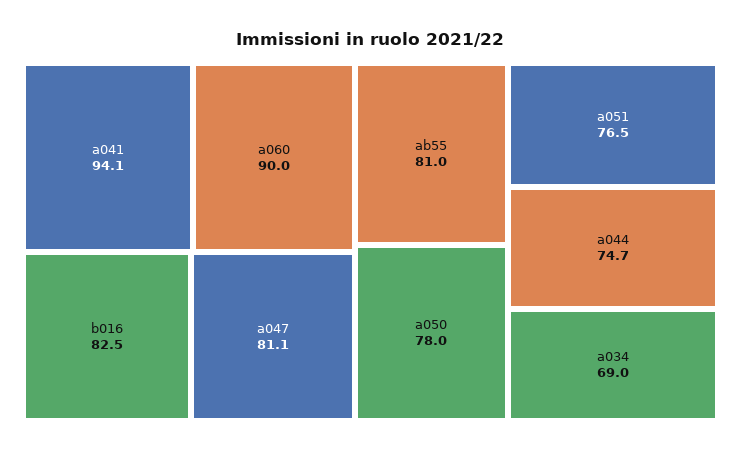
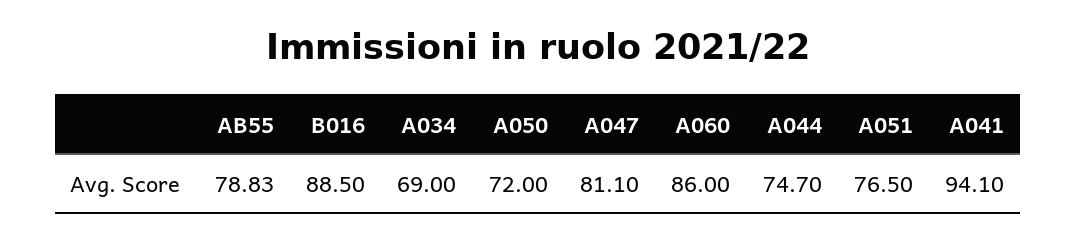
a060: 90 -> 86
b016: 82.5 -> 88.5
ab55: 81 -> 78.83
a050: 78 -> 72

